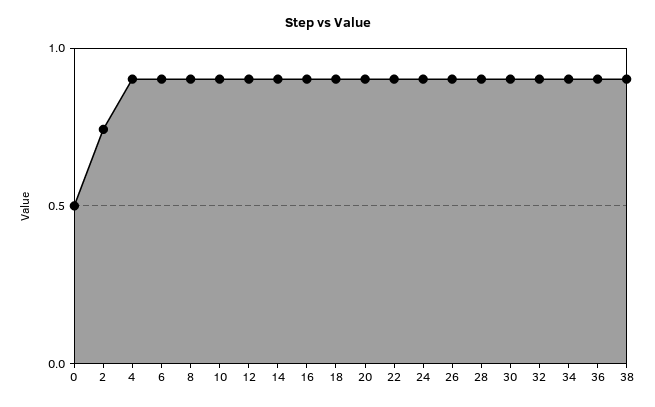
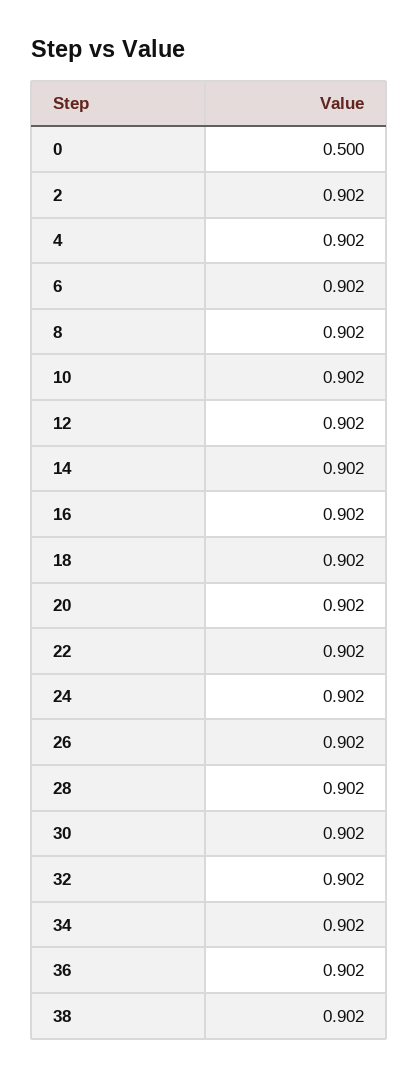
2: 0.75 -> 0.902

